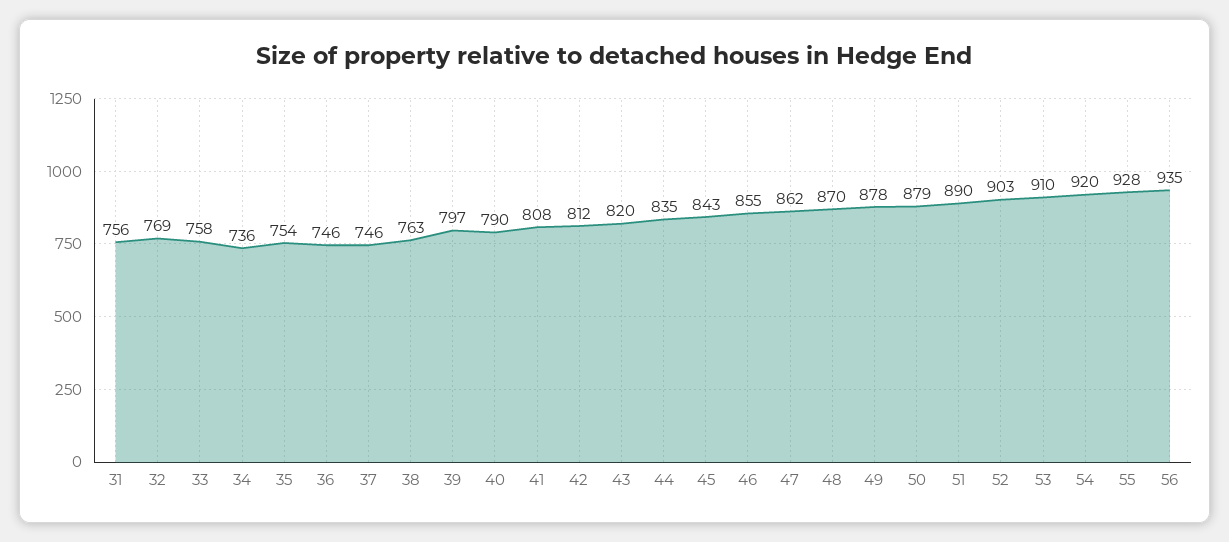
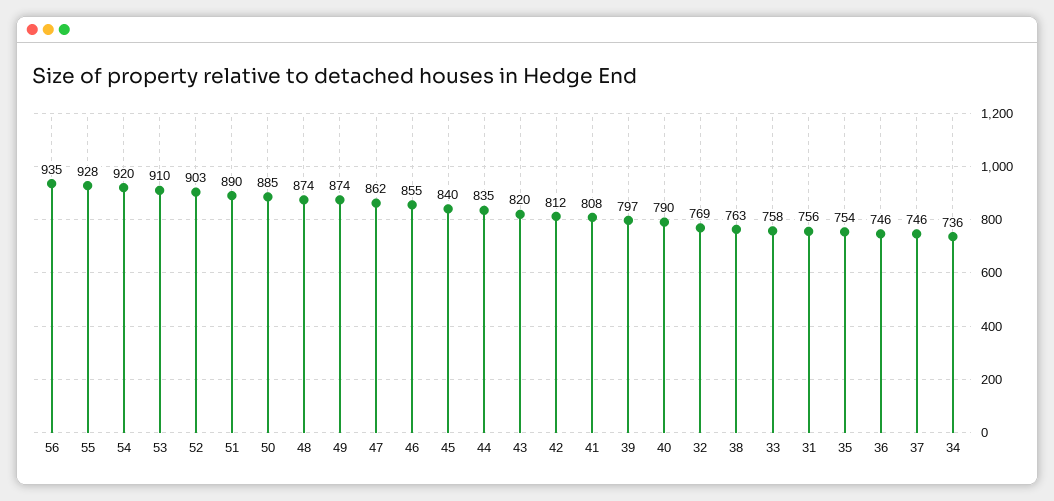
45: 843 -> 840
48: 870 -> 874
49: 878 -> 874
50: 879 -> 885

